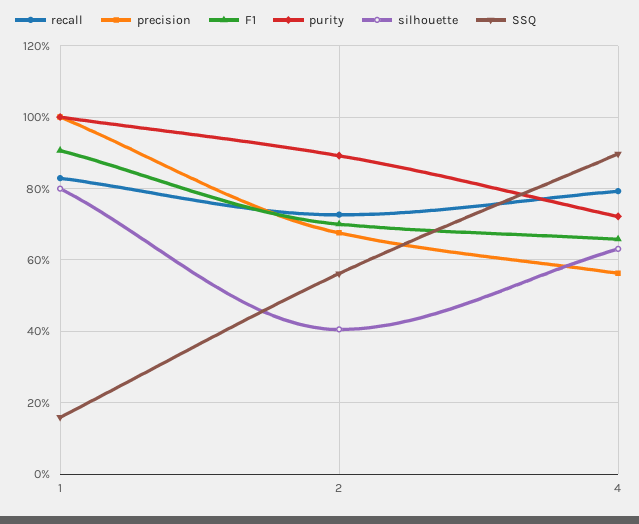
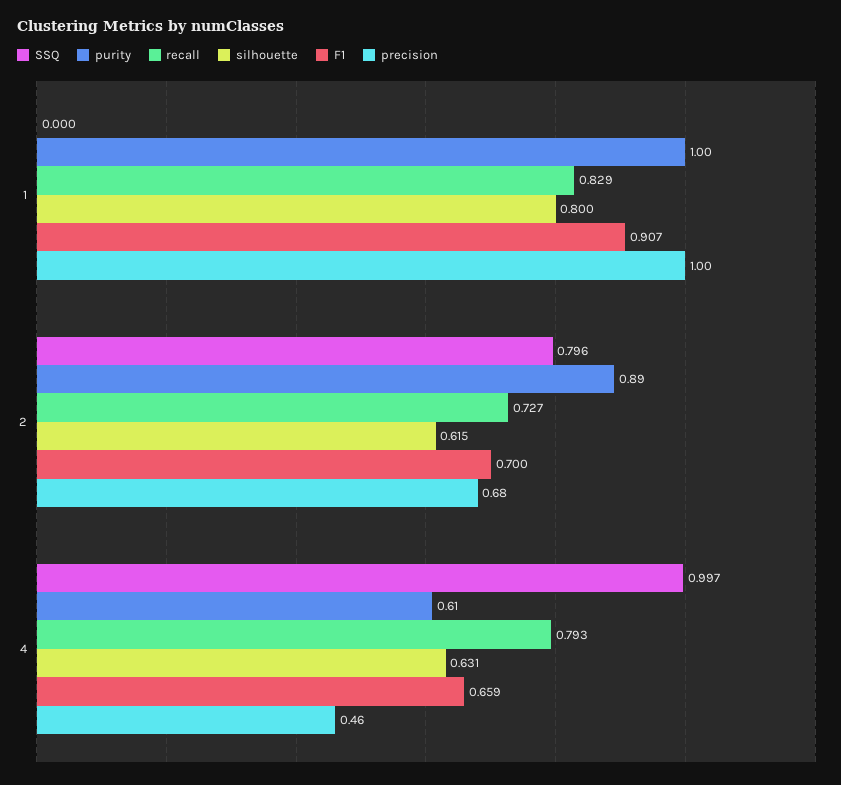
SSQ, 1: 0.16 -> 0
silhouette, 2: 0.4 -> 0.615
SSQ, 2: 0.56 -> 0.796
precision, 4: 0.56 -> 0.46
purity, 4: 0.72 -> 0.61
SSQ, 4: 0.9 -> 0.997

